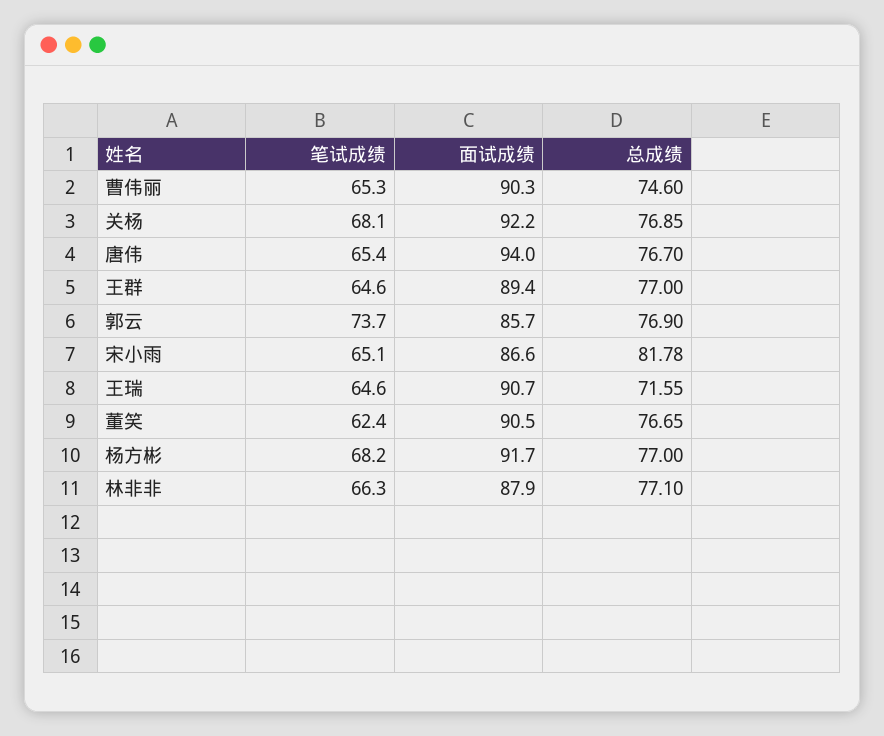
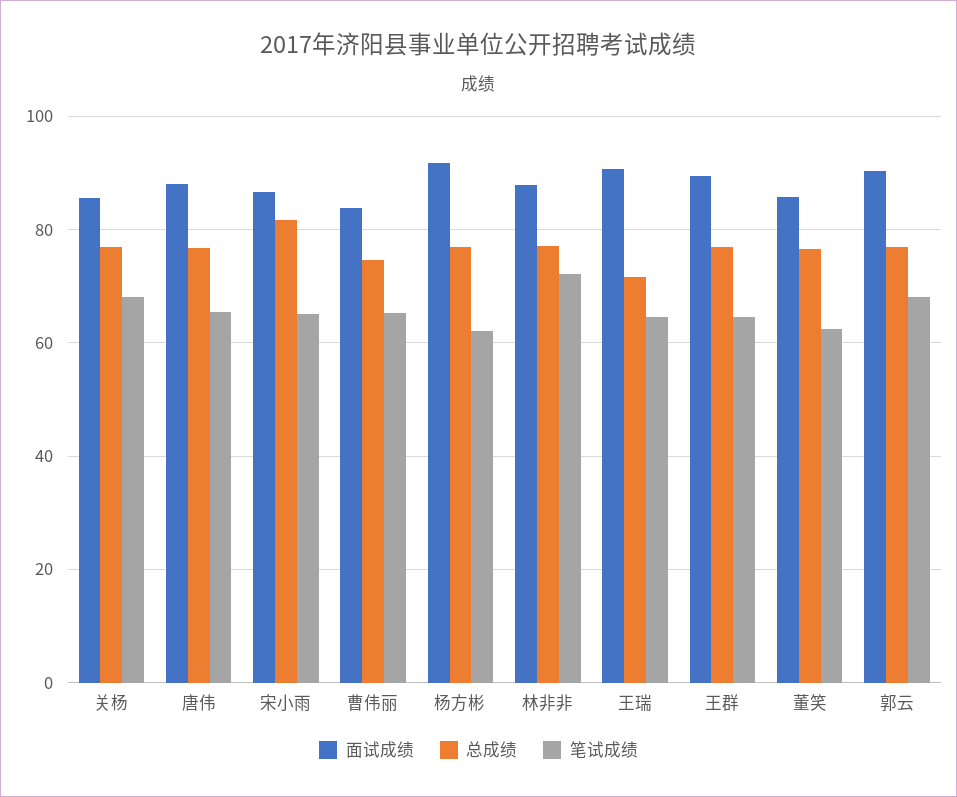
面试成绩, 曹伟丽: 90.3 -> 84
面试成绩, 关杨: 92.2 -> 86
面试成绩, 唐伟: 94 -> 88
笔试成绩, 郭云: 73.7 -> 68
面试成绩, 郭云: 85.7 -> 90
面试成绩, 董笑: 90.5 -> 86
笔试成绩, 杨方彬: 68.2 -> 62
笔试成绩, 林非非: 66.3 -> 72

